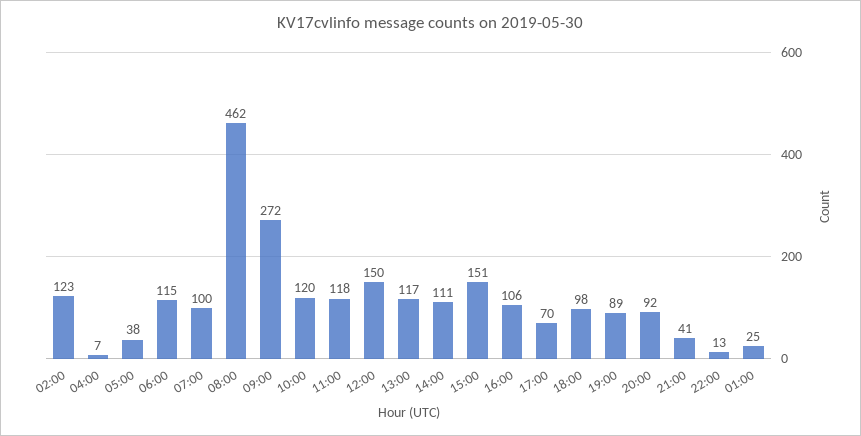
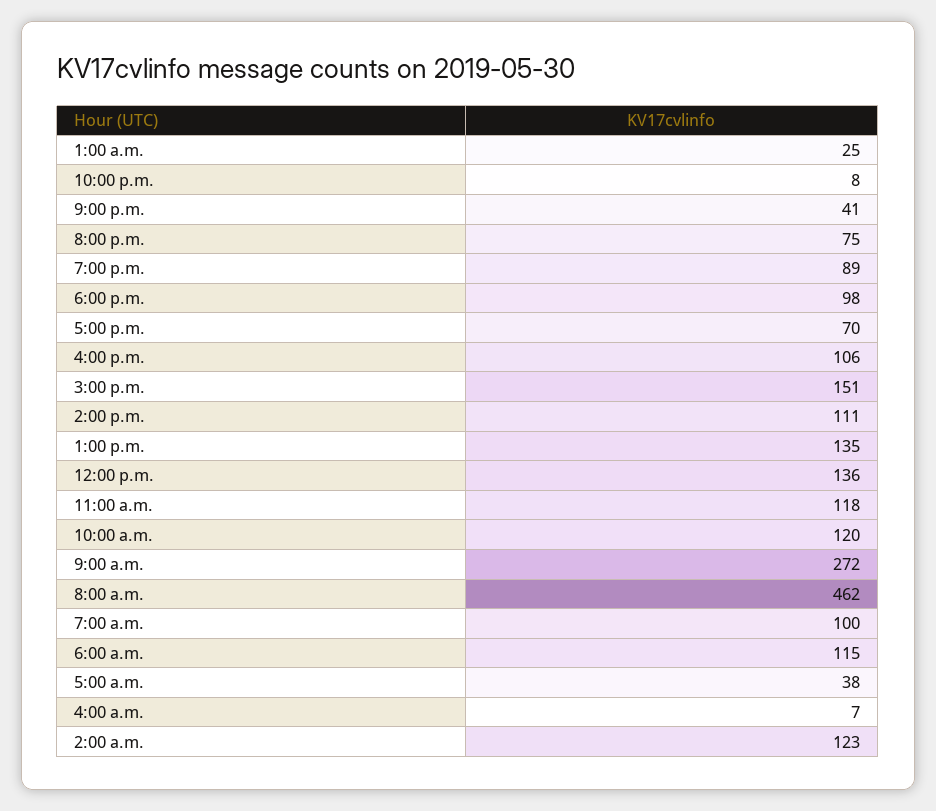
12:00: 150 -> 136
13:00: 117 -> 135
20:00: 92 -> 75
22:00: 13 -> 8

